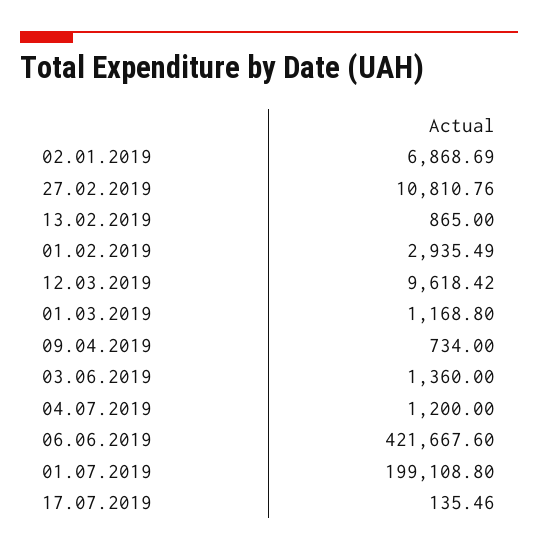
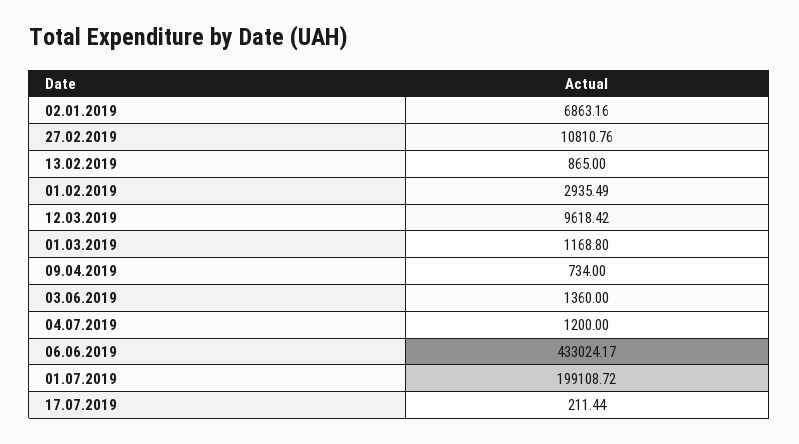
02.01.2019: 6868.69 -> 6863.16
06.06.2019: 421667.6 -> 433024.17
01.07.2019: 199108.8 -> 199108.72
17.07.2019: 135.46 -> 211.44

